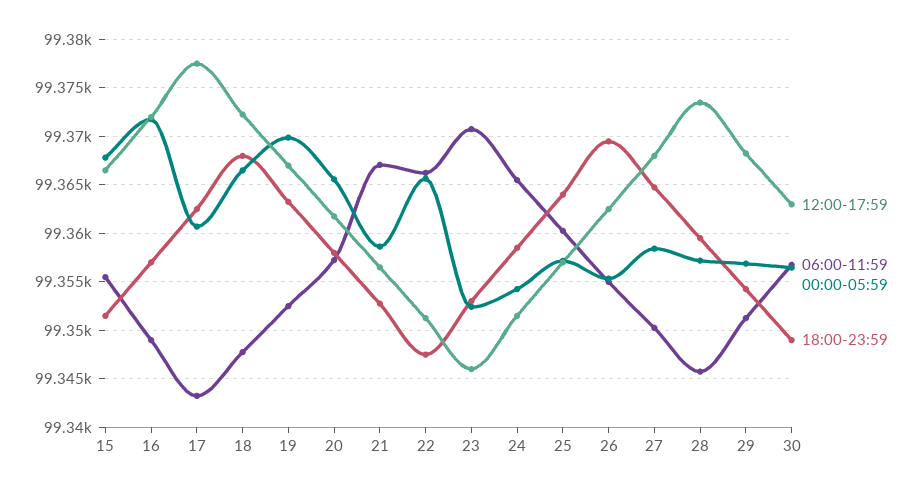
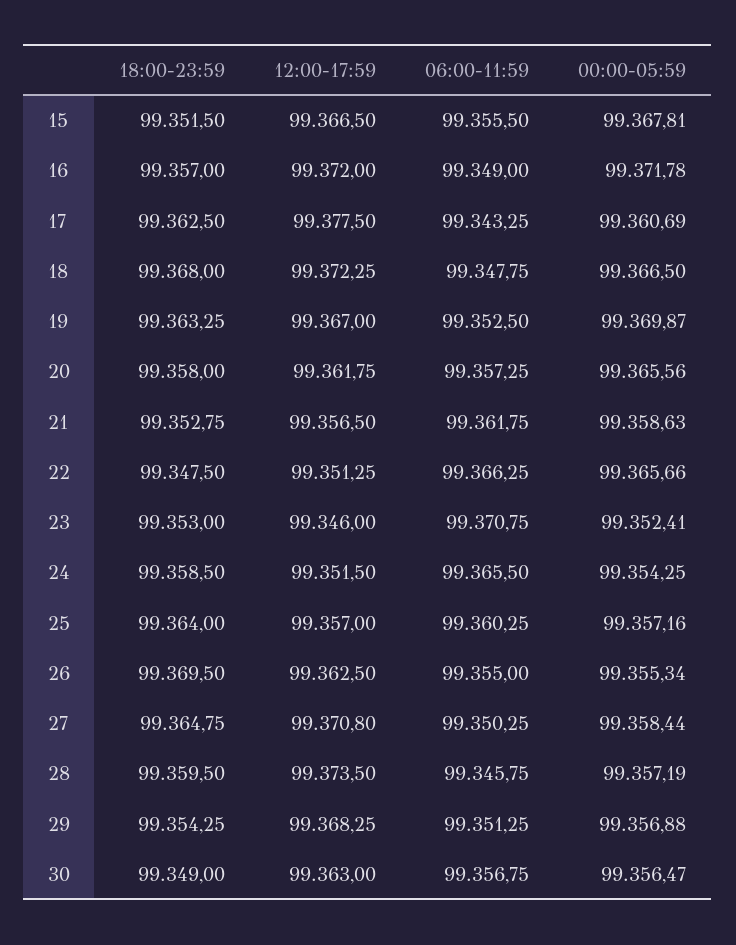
06:00-11:59, 21: 99367 -> 99361.75
12:00-17:59, 27: 99368 -> 99370.8

